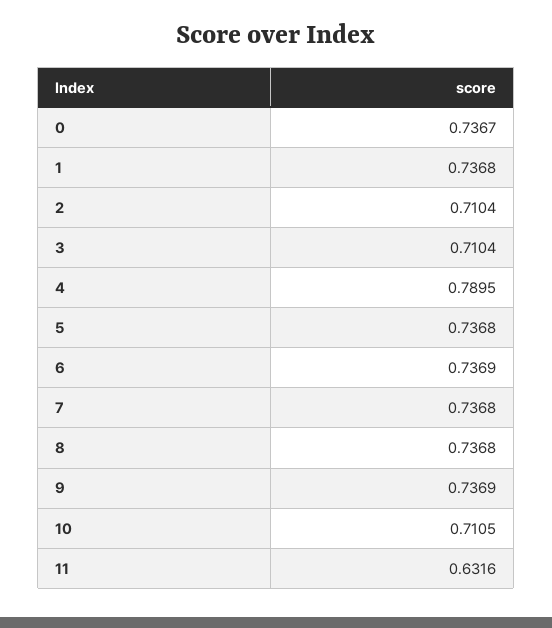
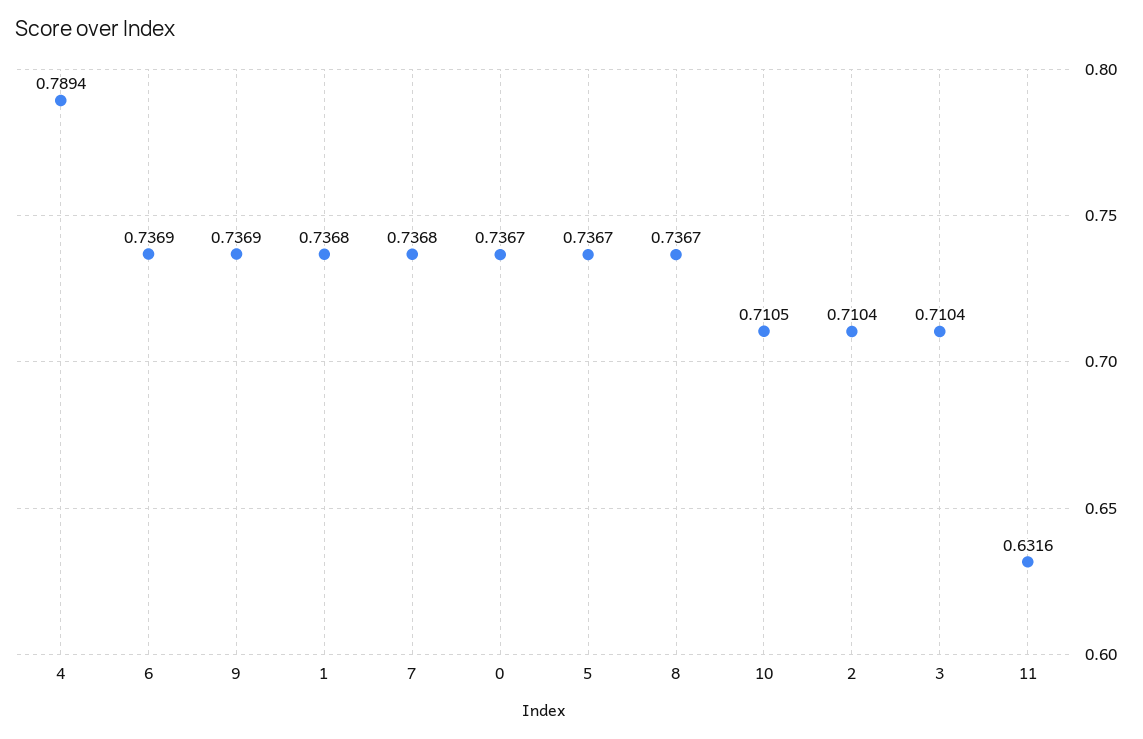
4: 0.7895 -> 0.7894
5: 0.7368 -> 0.7367
8: 0.7368 -> 0.7367

